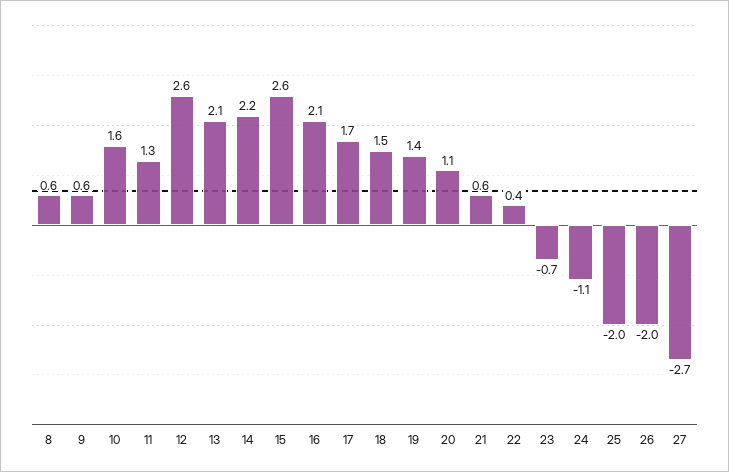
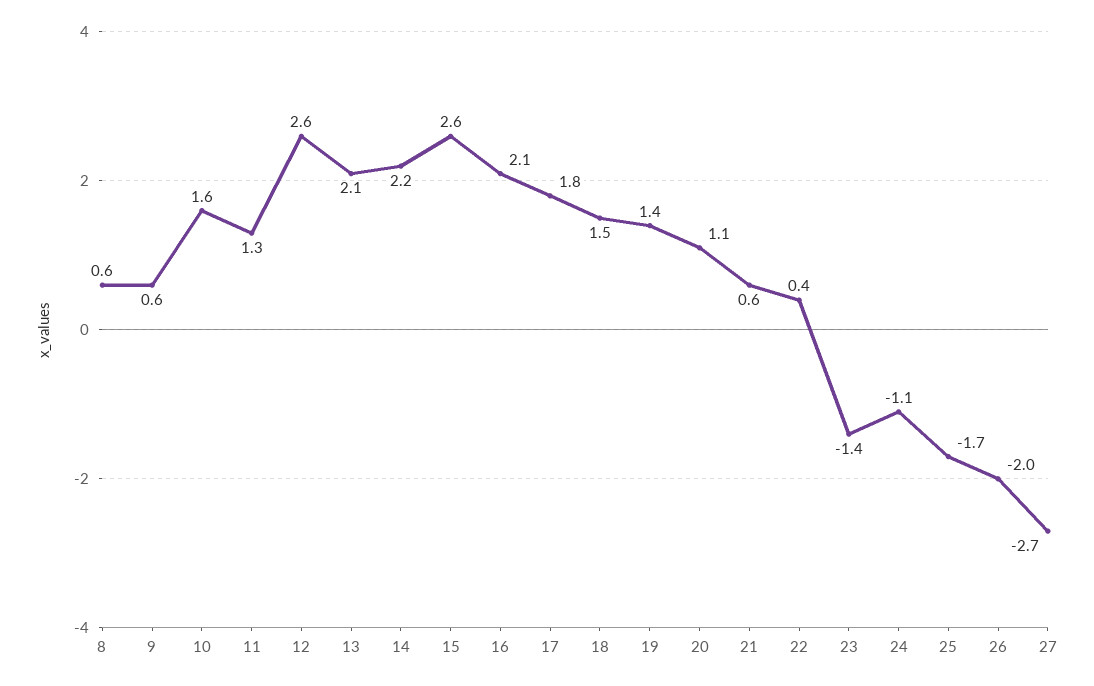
17: 1.7 -> 1.8
23: -0.7 -> -1.4
25: -2 -> -1.7

